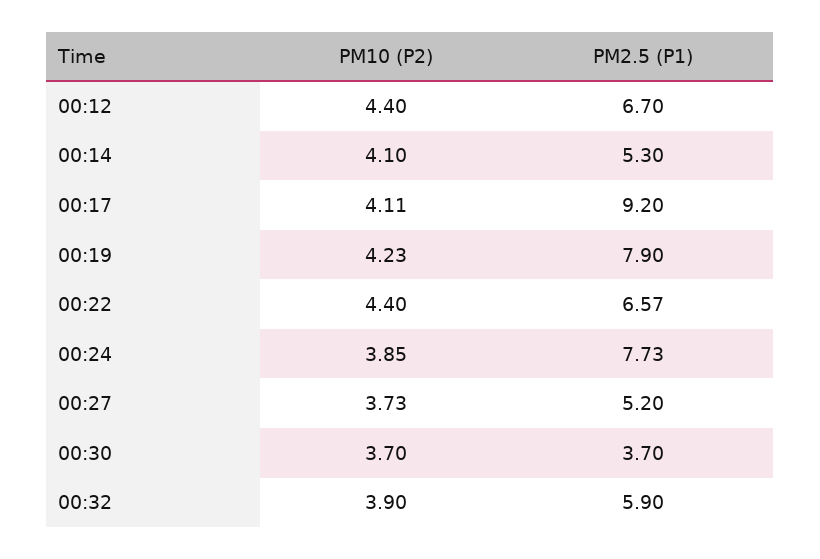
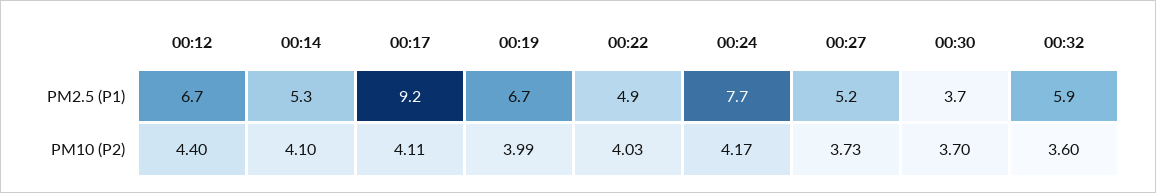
PM10 (P2), 00:19: 4.23 -> 3.99
PM2.5 (P1), 00:19: 7.9 -> 6.7
PM10 (P2), 00:22: 4.4 -> 4.03
PM2.5 (P1), 00:22: 6.57 -> 4.9
PM10 (P2), 00:24: 3.85 -> 4.17
PM10 (P2), 00:32: 3.9 -> 3.6

